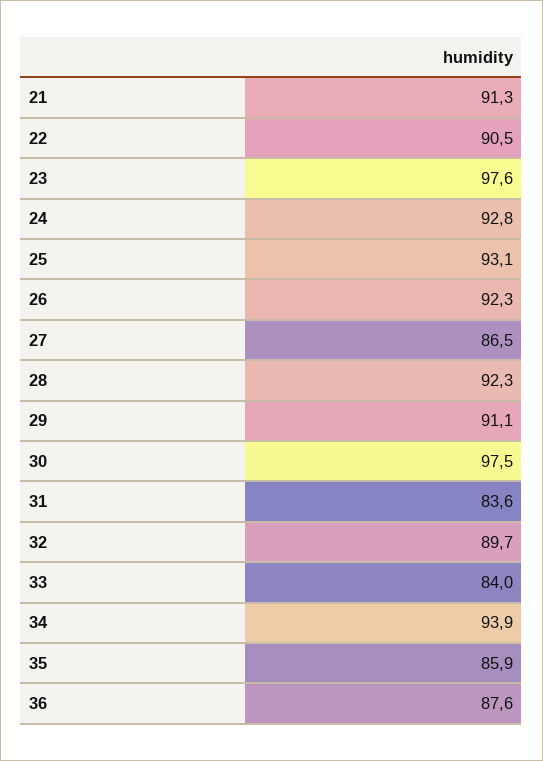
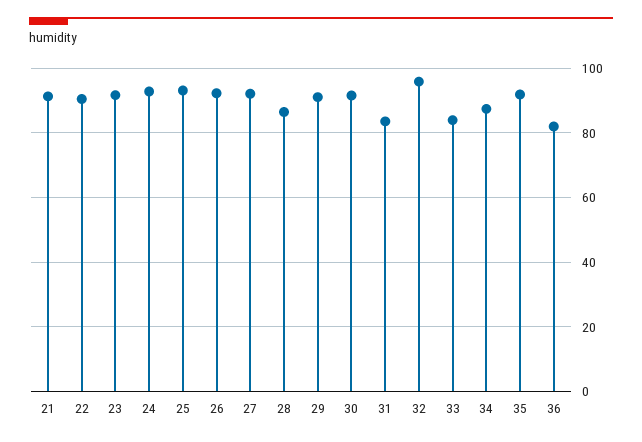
23: 97.6 -> 92
27: 86.5 -> 92
28: 92.3 -> 86
30: 97.5 -> 92
32: 89.7 -> 96
34: 93.9 -> 88
35: 85.9 -> 92
36: 87.6 -> 82

